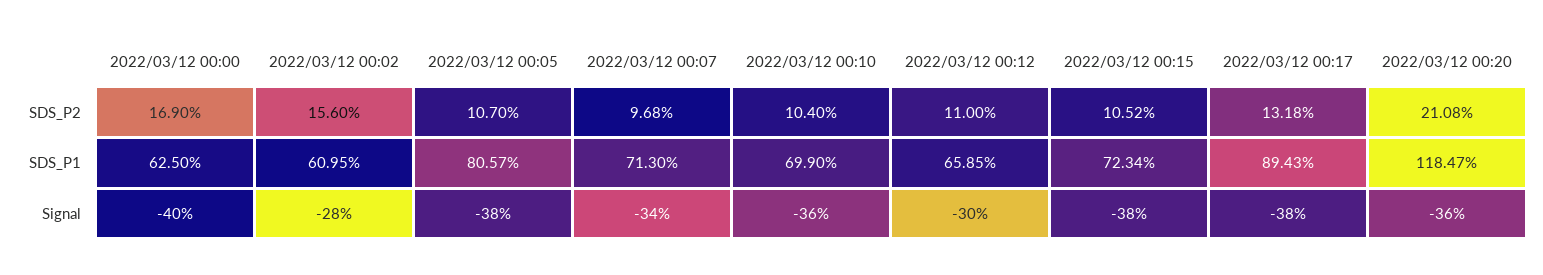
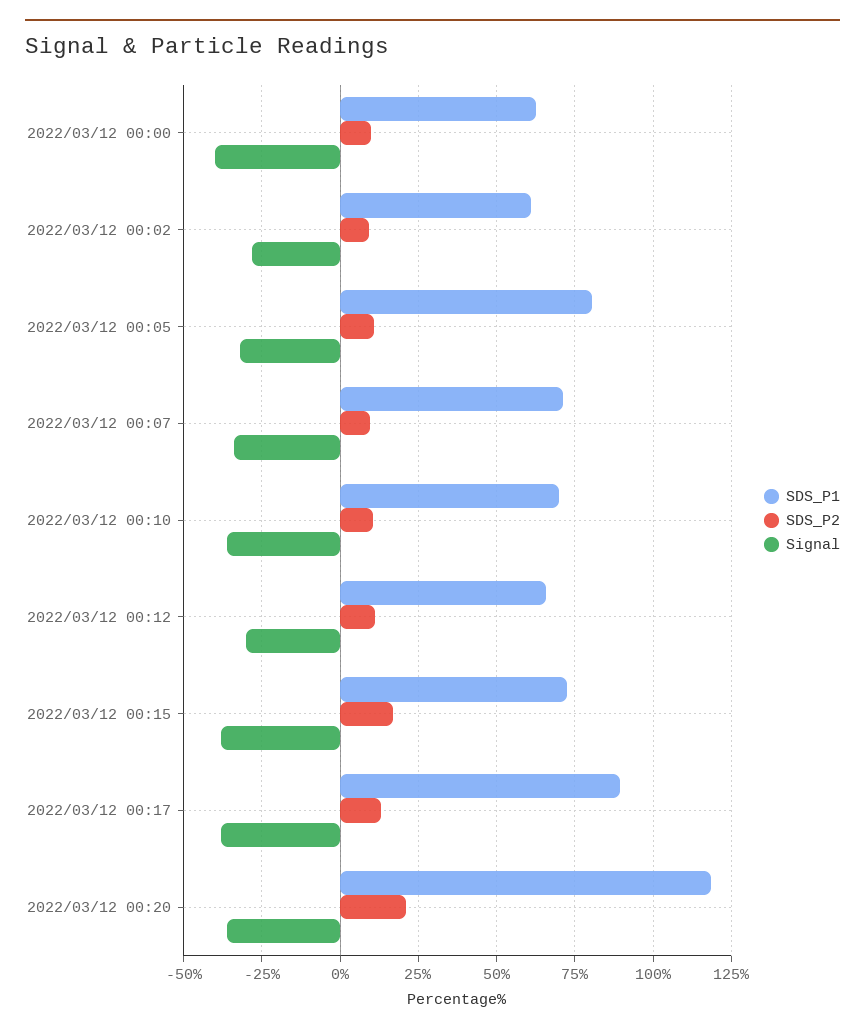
SDS_P2, 2022/03/12 00:00: 16.9 -> 10
SDS_P2, 2022/03/12 00:02: 15.6 -> 10
SDS_P2, 2022/03/12 00:15: 10.52 -> 17.5
Signal, 2022/03/12 00:05: -38 -> -32.5

